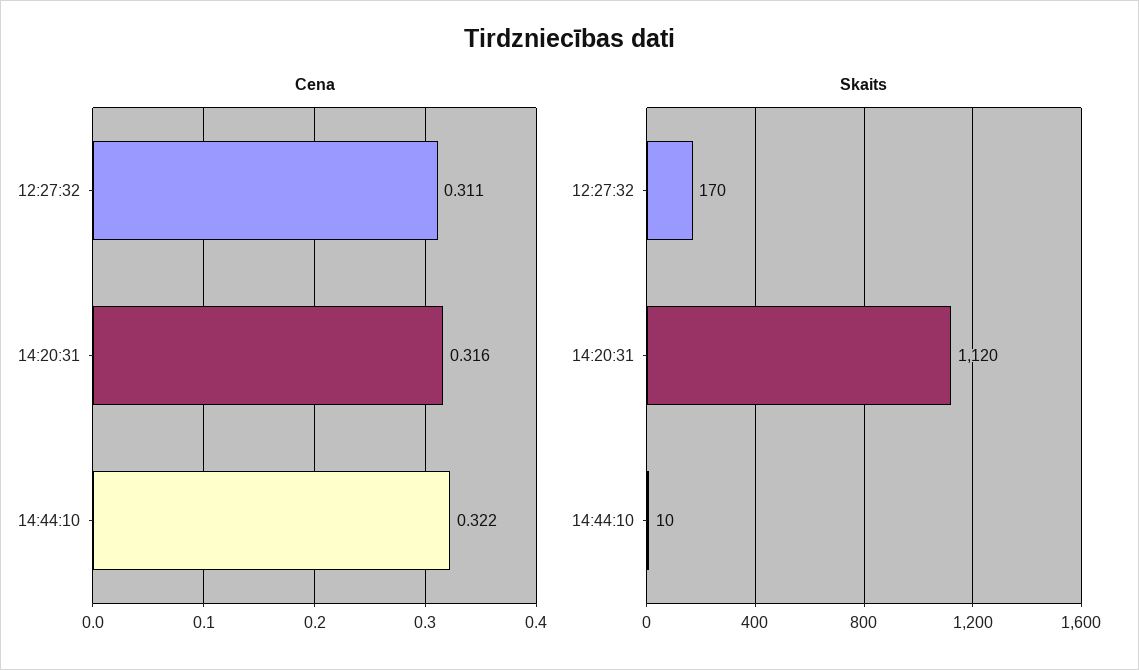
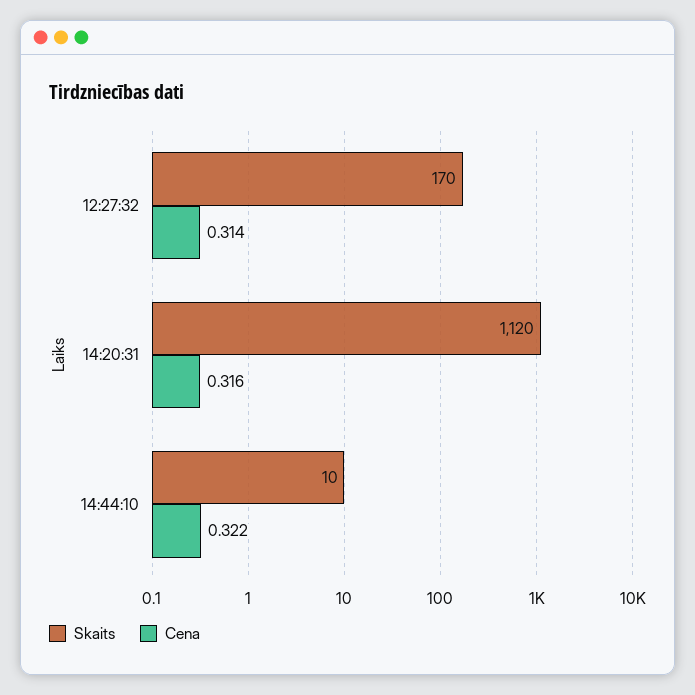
Cena, 12:27:32: 0.311 -> 0.314

